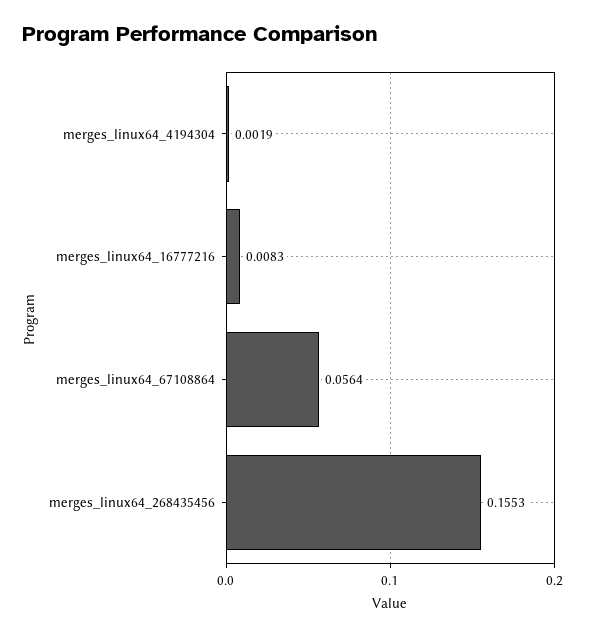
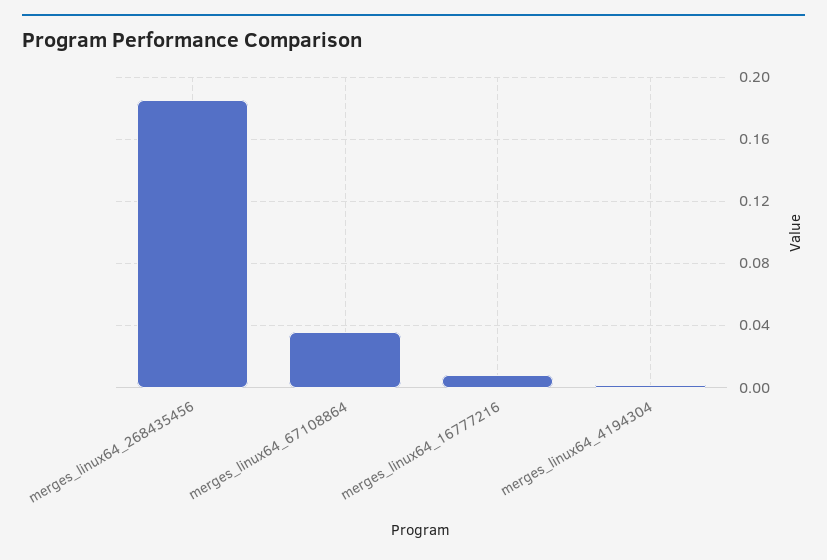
merges_linux64_67108864: 0.0564 -> 0.035
merges_linux64_268435456: 0.1553 -> 0.185

